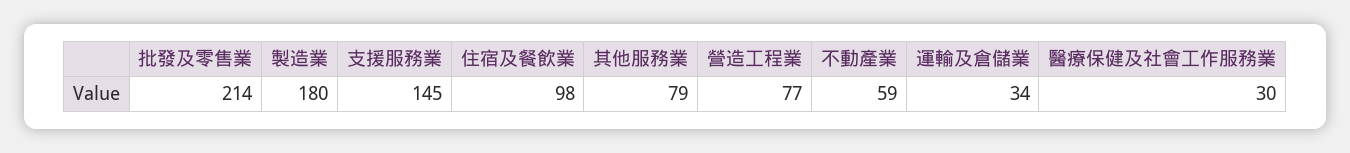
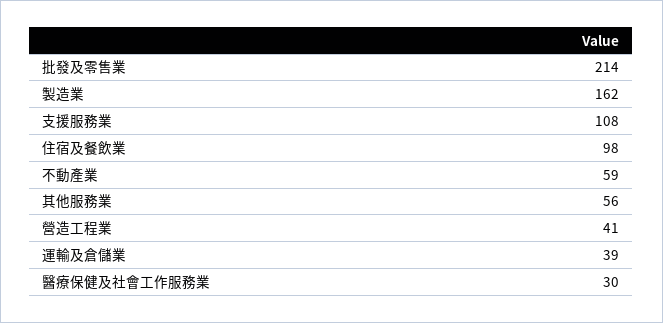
製造業: 180 -> 162
支援服務業: 145 -> 108
其他服務業: 79 -> 56
營造工程業: 77 -> 41
運輸及倉儲業: 34 -> 39

